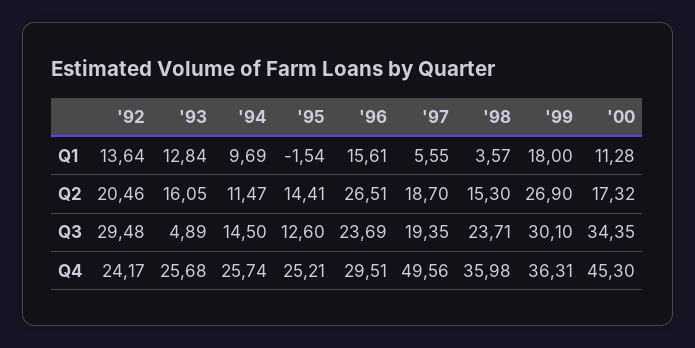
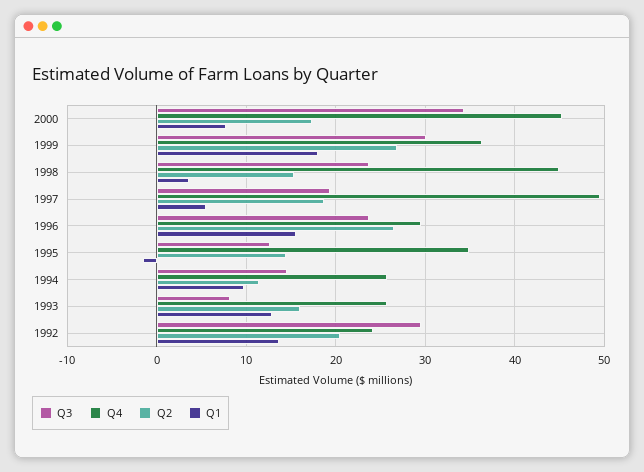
Q1, '00: 11.28 -> 8
Q3, '93: 4.89 -> 8
Q4, '95: 25.21 -> 35
Q4, '98: 35.98 -> 45

